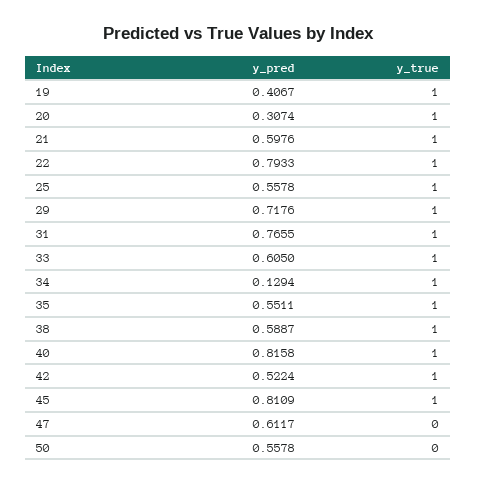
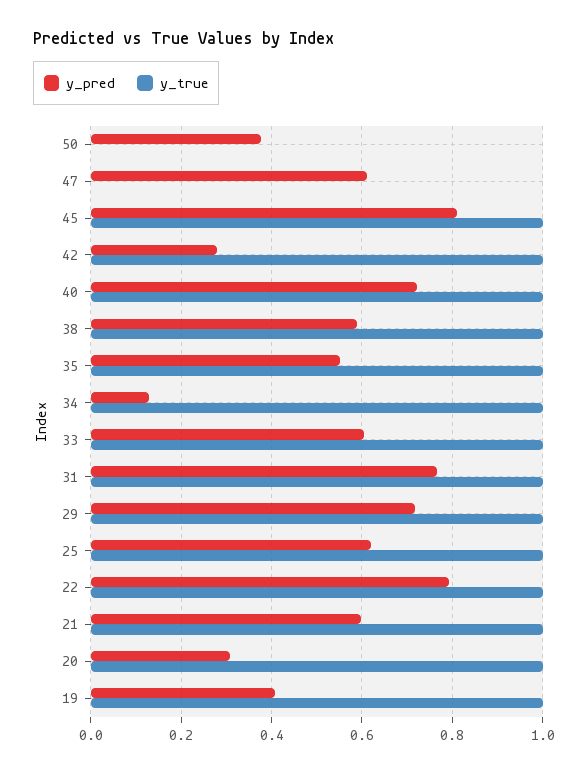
y_pred, 25: 0.5578 -> 0.62
y_pred, 40: 0.8158 -> 0.72
y_pred, 42: 0.5224 -> 0.28
y_pred, 50: 0.5578 -> 0.38

